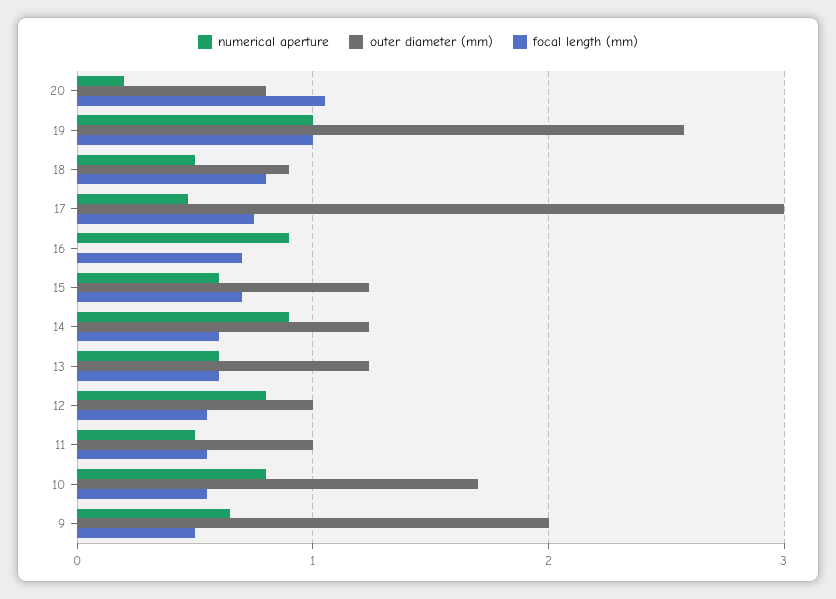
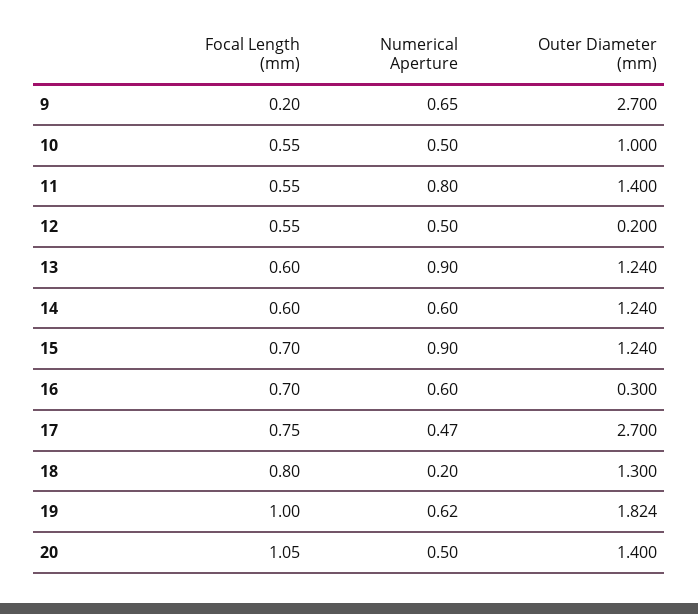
numerical aperture, 20: 0.2 -> 0.5
outer diameter (mm), 20: 0.8 -> 1.4
numerical aperture, 19: 1 -> 0.62
outer diameter (mm), 19: 2.6 -> 1.824
numerical aperture, 18: 0.5 -> 0.2
outer diameter (mm), 18: 0.9 -> 1.3
outer diameter (mm), 17: 3 -> 2.7
numerical aperture, 16: 0.9 -> 0.6
outer diameter (mm), 16: 0 -> 0.3
numerical aperture, 15: 0.6 -> 0.9
numerical aperture, 14: 0.9 -> 0.6
numerical aperture, 13: 0.6 -> 0.9
numerical aperture, 12: 0.8 -> 0.5
outer diameter (mm), 12: 1 -> 0.2
numerical aperture, 11: 0.5 -> 0.8
outer diameter (mm), 11: 1 -> 1.4
numerical aperture, 10: 0.8 -> 0.5
outer diameter (mm), 10: 1.7 -> 1
outer diameter (mm), 9: 2 -> 2.7
focal length (mm), 9: 0.5 -> 0.2

